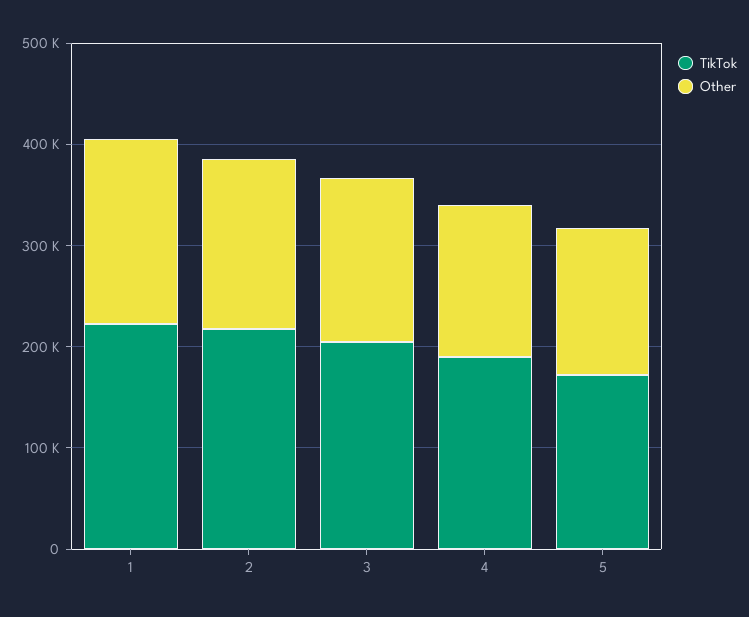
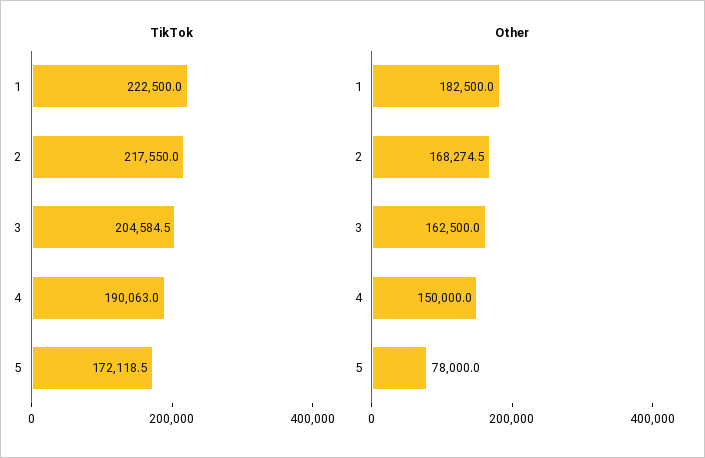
Other, 5: 140000 -> 78000

